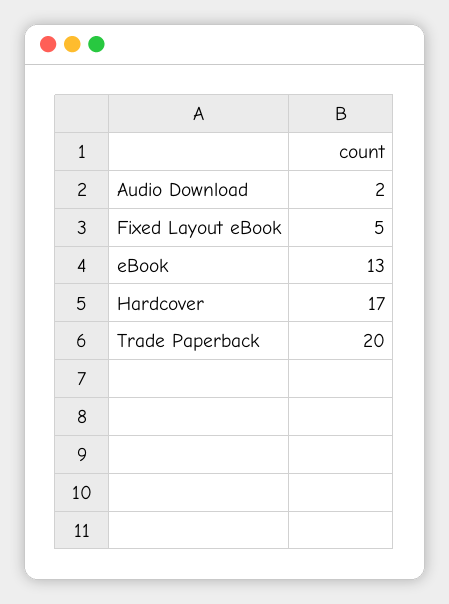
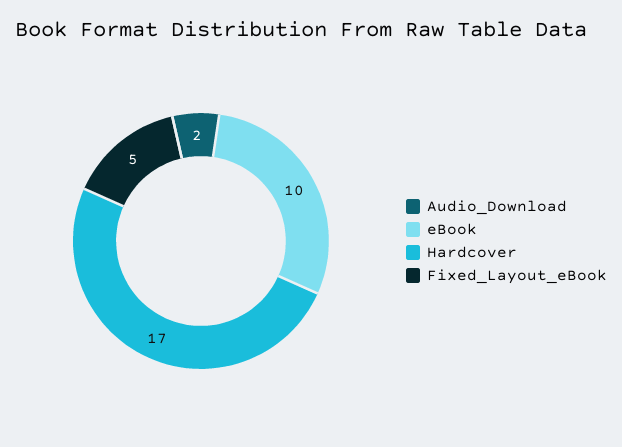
eBook: 13 -> 10
Trade Paperback: 20 -> none

